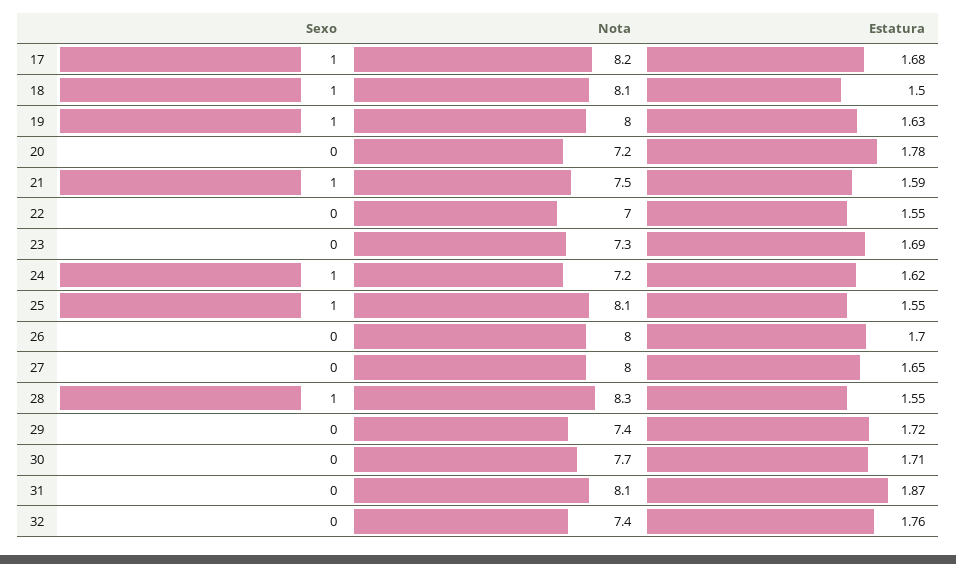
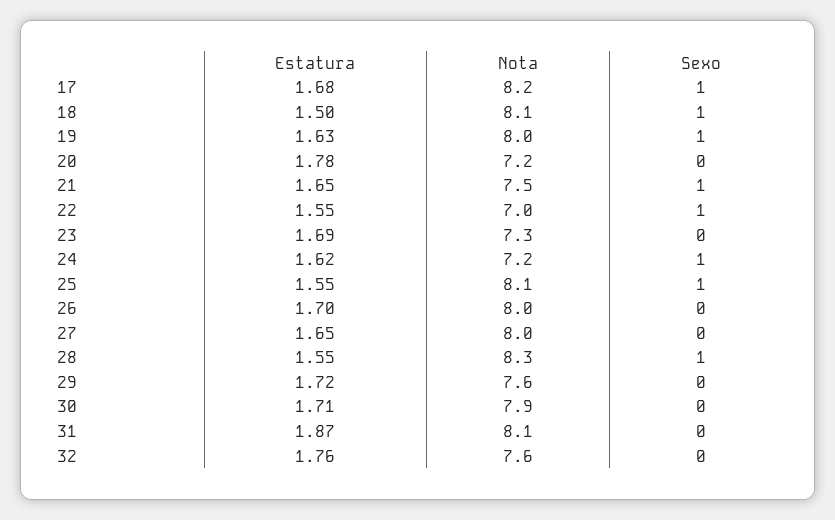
Estatura, 21: 1.59 -> 1.65
Sexo, 22: 0 -> 1
Nota, 29: 7.4 -> 7.6
Nota, 30: 7.7 -> 7.9
Nota, 32: 7.4 -> 7.6

